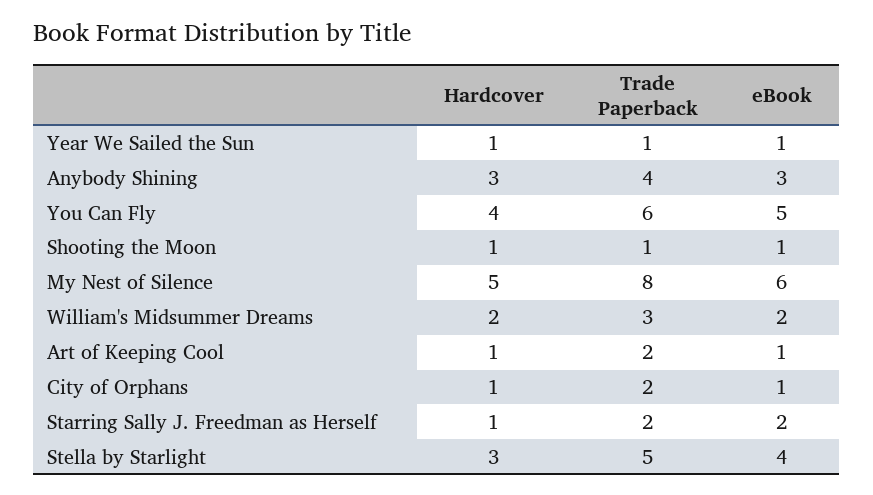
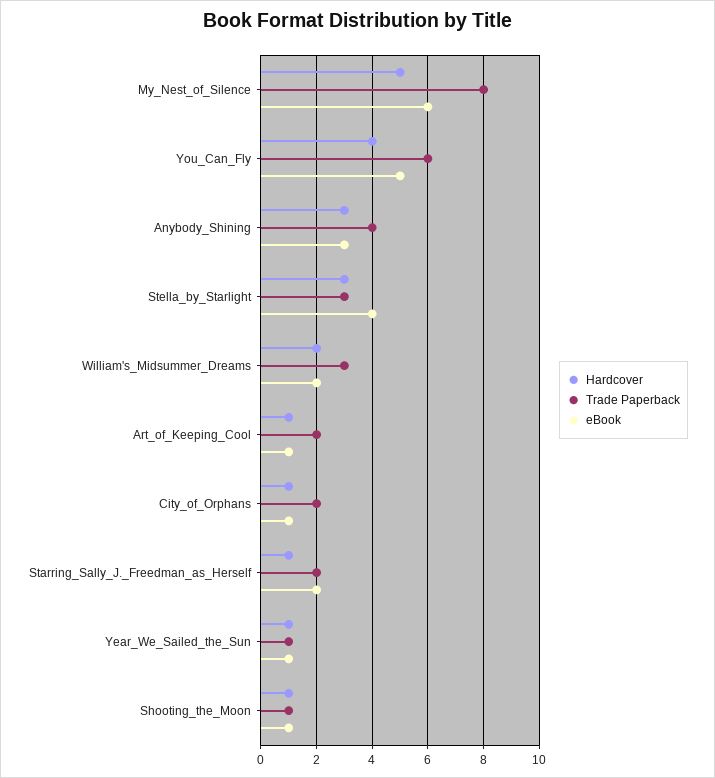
Trade Paperback, Stella by Starlight: 5 -> 3

